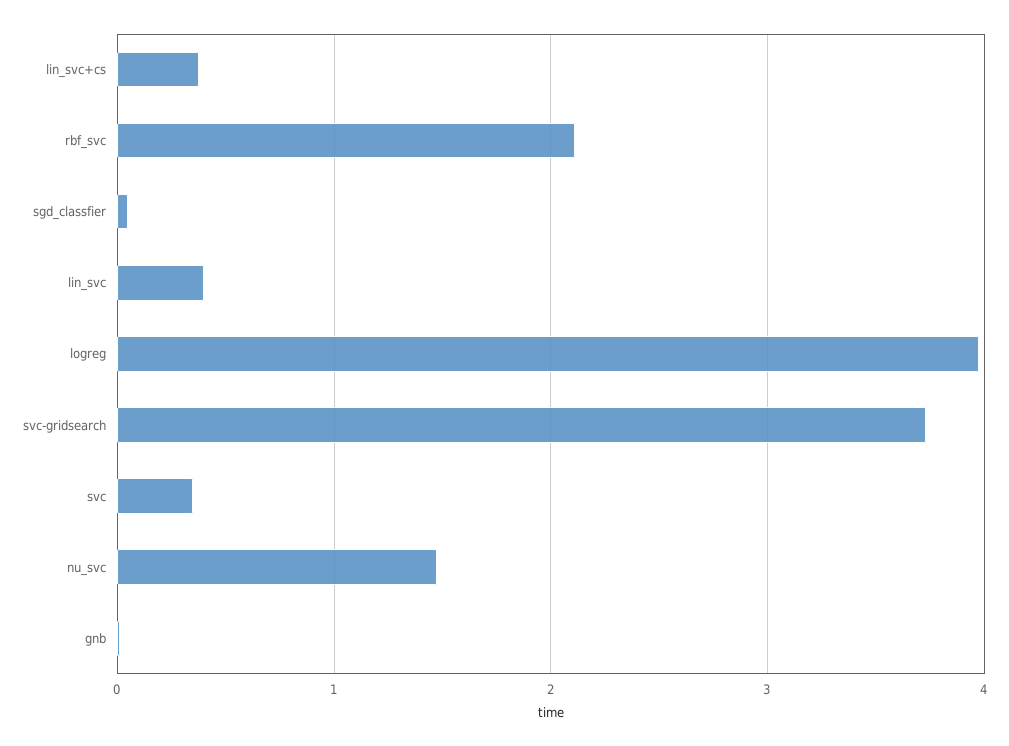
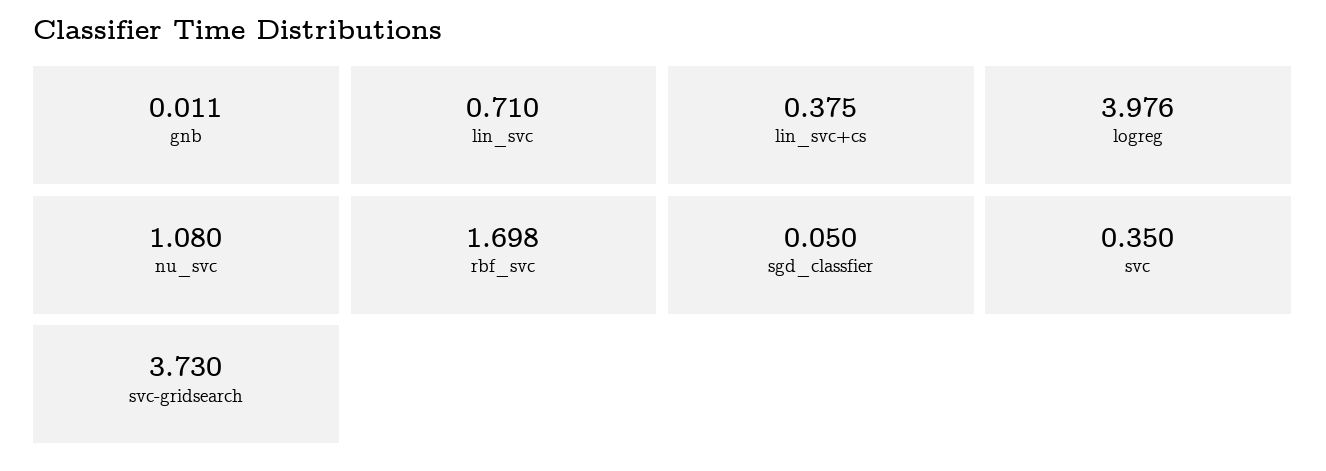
rbf_svc: 2.1 -> 1.698
lin_svc: 0.4 -> 0.71
nu_svc: 1.5 -> 1.08

